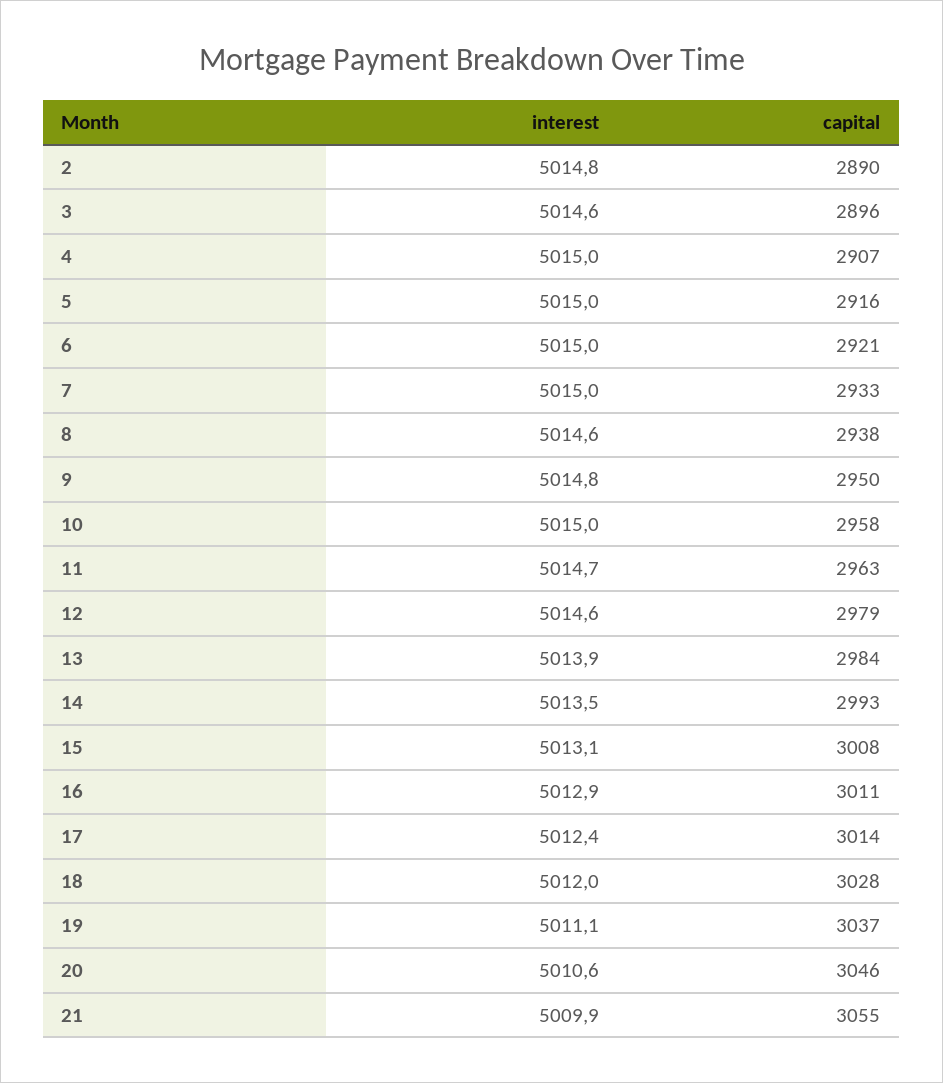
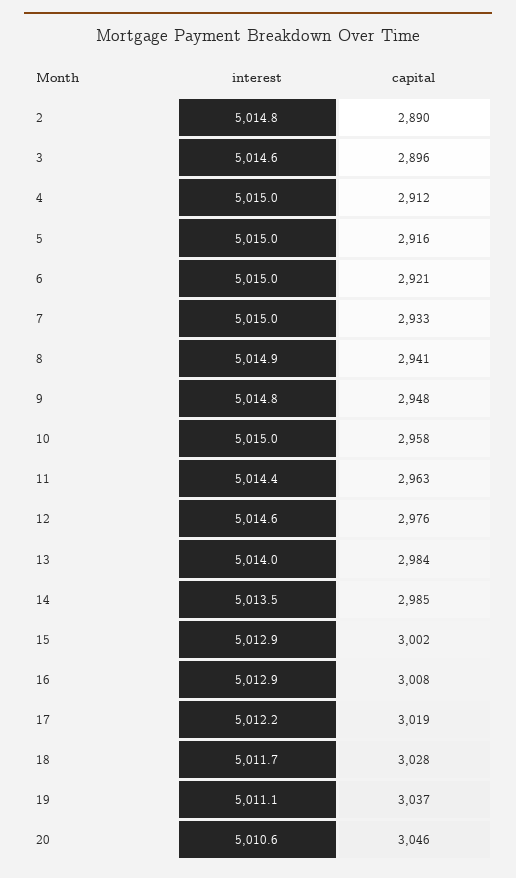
capital, 4: 2907 -> 2912
interest, 8: 5014.6 -> 5014.9
capital, 8: 2938 -> 2941
capital, 9: 2950 -> 2948
interest, 11: 5014.7 -> 5014.4
capital, 12: 2979 -> 2976
interest, 13: 5013.9 -> 5014
capital, 14: 2993 -> 2985
interest, 15: 5013.1 -> 5012.9
capital, 15: 3008 -> 3002
capital, 16: 3011 -> 3008
interest, 17: 5012.4 -> 5012.2
capital, 17: 3014 -> 3019
interest, 18: 5012 -> 5011.7
interest, 21: 5009.9 -> none
capital, 21: 3055 -> none

